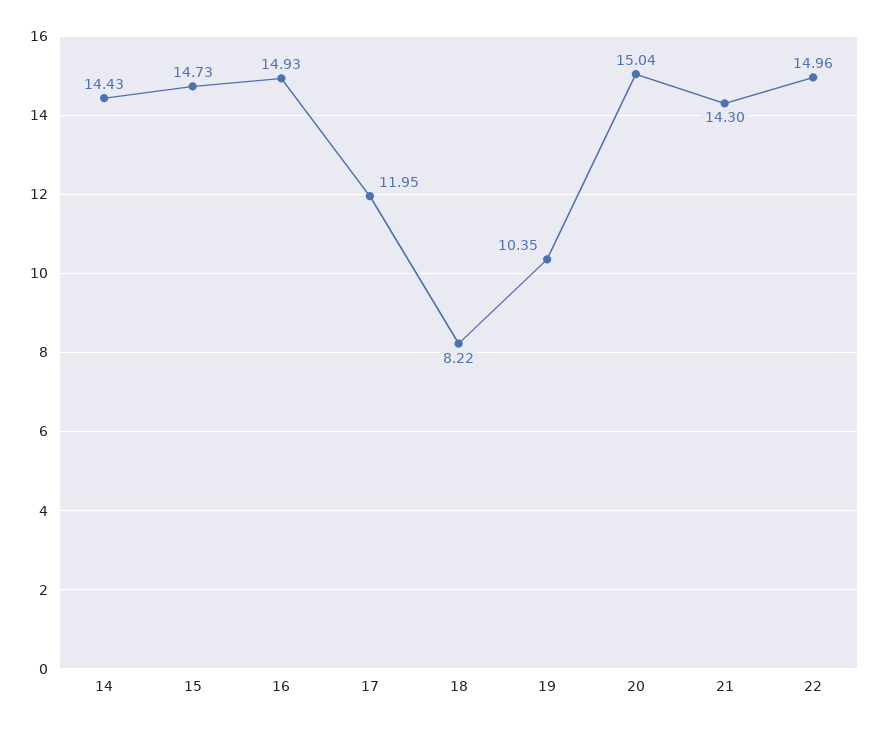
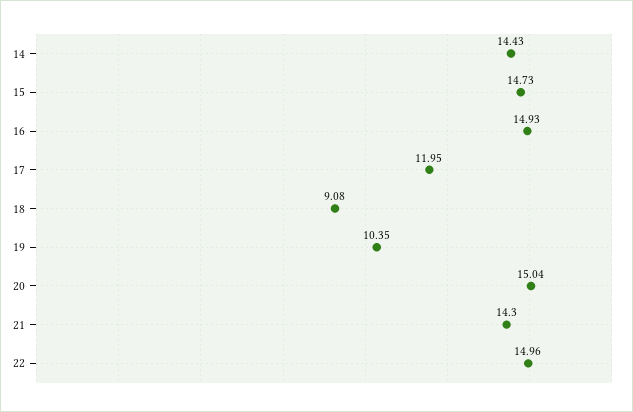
18: 8.22 -> 9.08

